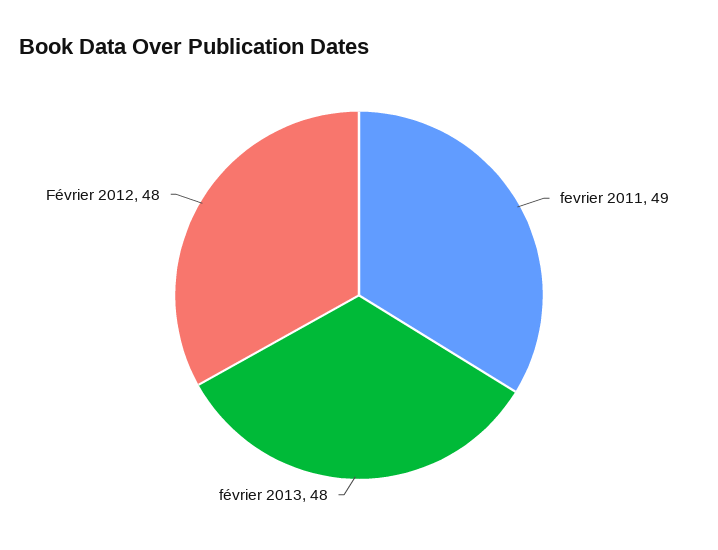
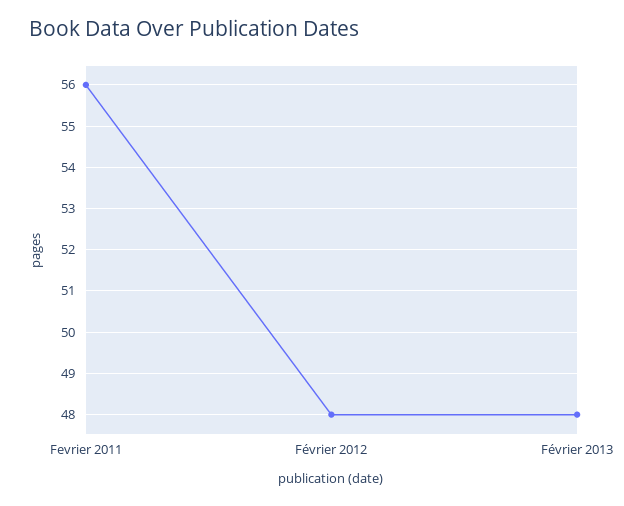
fevrier 2011: 49 -> 56

